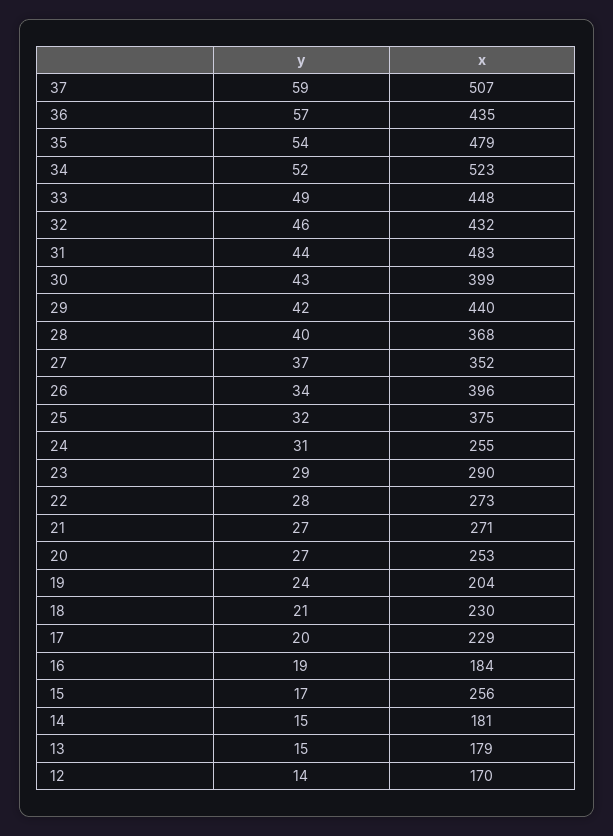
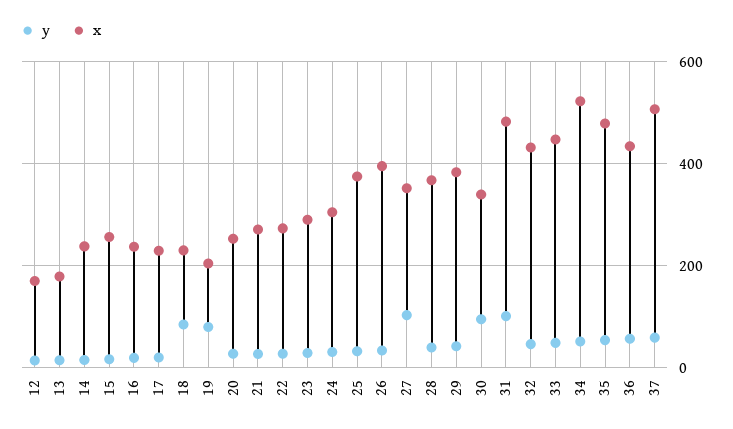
y, 31: 44 -> 100
y, 30: 43 -> 100
x, 30: 399 -> 340
x, 29: 440 -> 380
y, 27: 37 -> 100
x, 24: 255 -> 300
y, 19: 24 -> 80
y, 18: 21 -> 80
x, 16: 184 -> 240
x, 14: 181 -> 240

